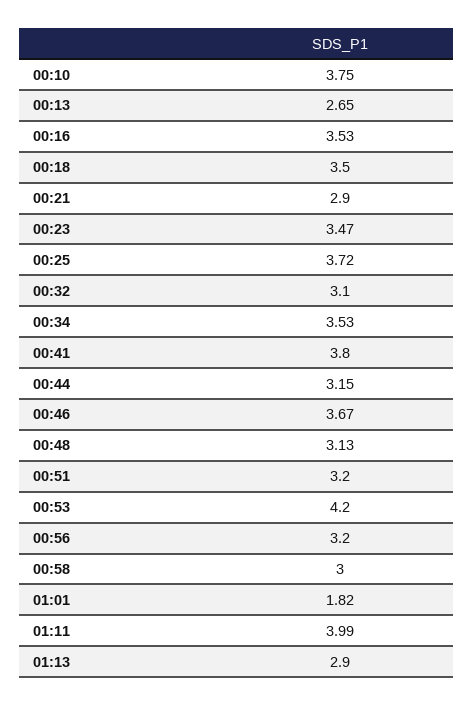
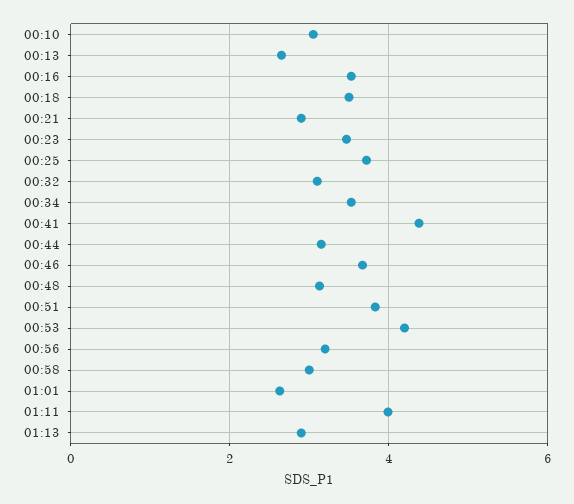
00:10: 3.75 -> 3
00:41: 3.8 -> 4.4
00:51: 3.2 -> 3.8
01:01: 1.82 -> 2.6

